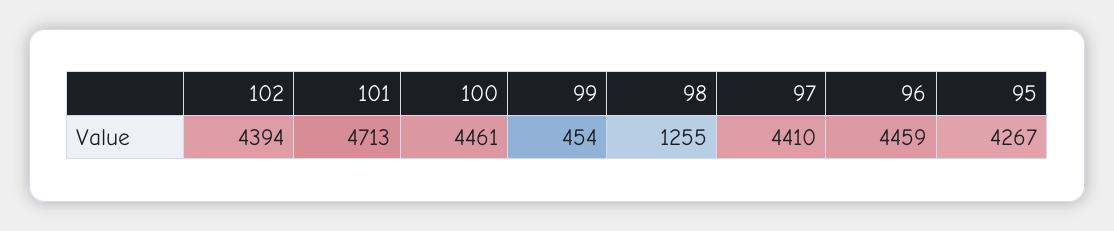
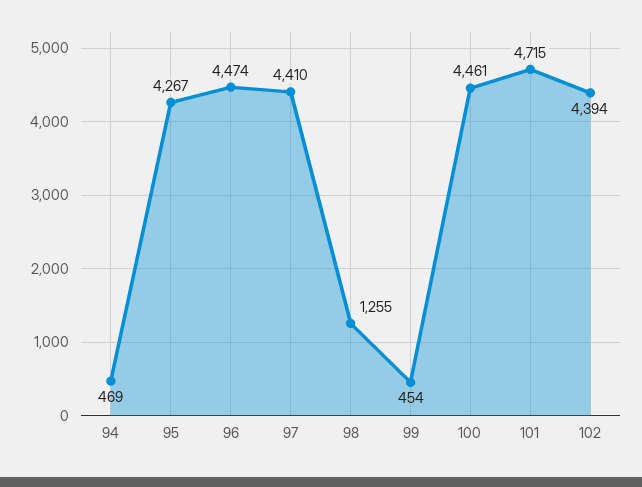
101: 4713 -> 4715
96: 4459 -> 4474
94: none -> 469

